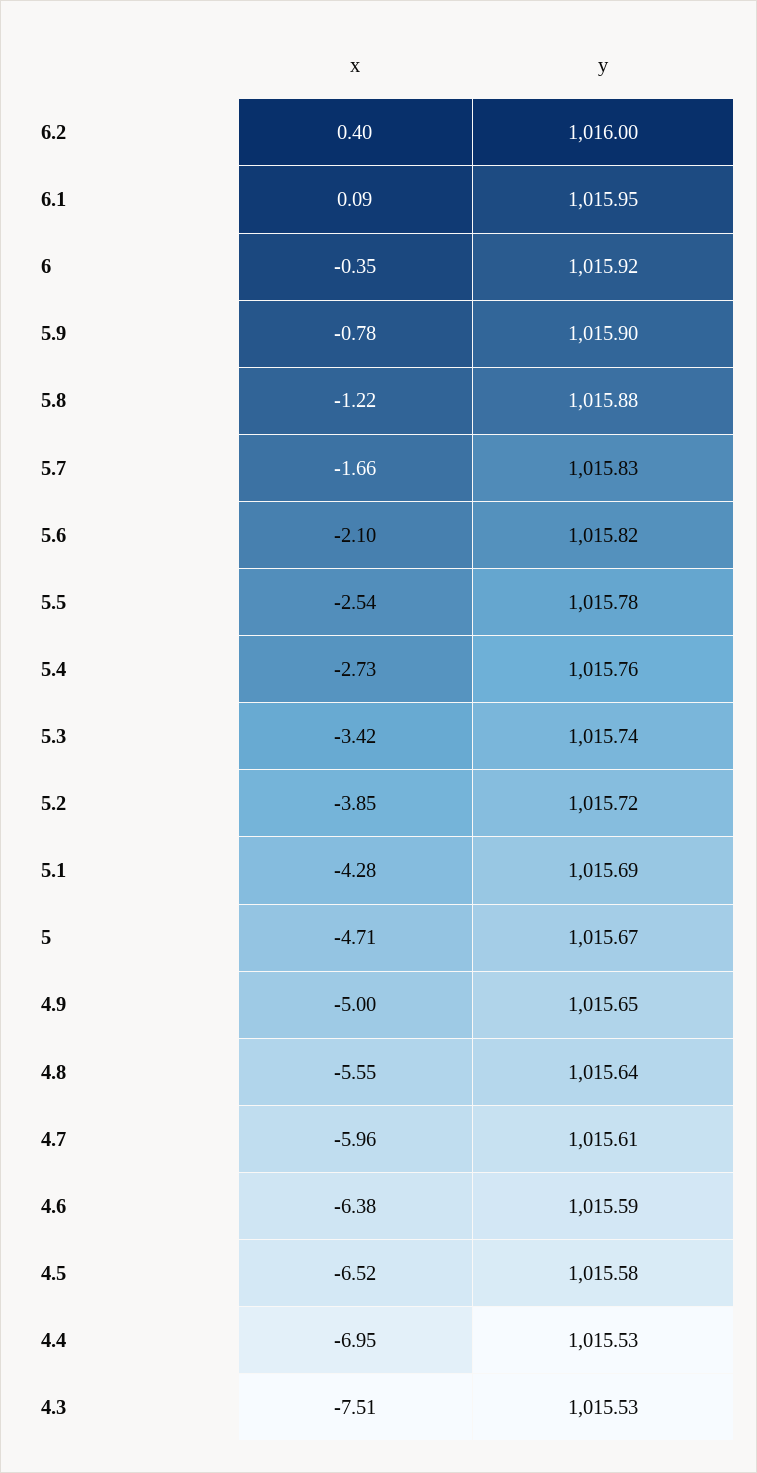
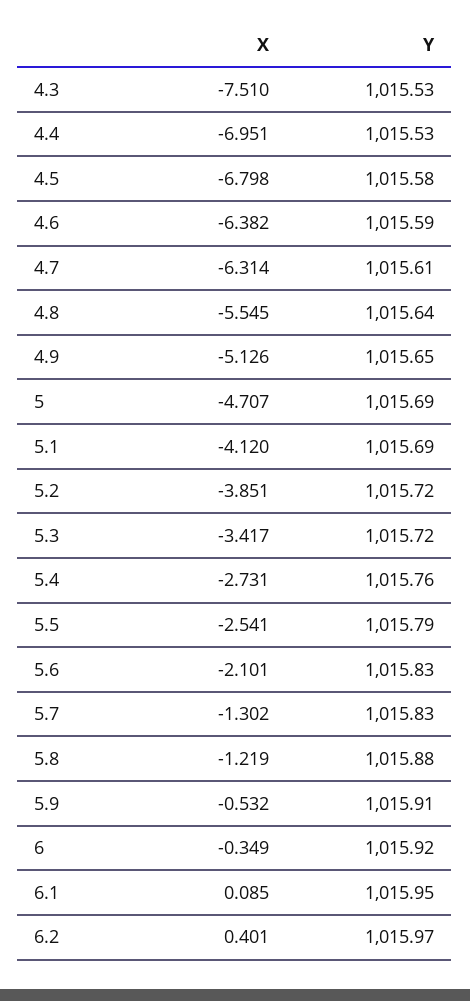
y, 6.2: 1016 -> 1015.97
x, 5.9: -0.78 -> -0.532
y, 5.9: 1015.9 -> 1015.91
x, 5.7: -1.66 -> -1.302
y, 5.6: 1015.82 -> 1015.83
y, 5.5: 1015.78 -> 1015.79
y, 5.3: 1015.74 -> 1015.72
x, 5.1: -4.28 -> -4.12
y, 5: 1015.67 -> 1015.69
x, 4.9: -5 -> -5.126
x, 4.7: -5.96 -> -6.314
x, 4.5: -6.52 -> -6.798

